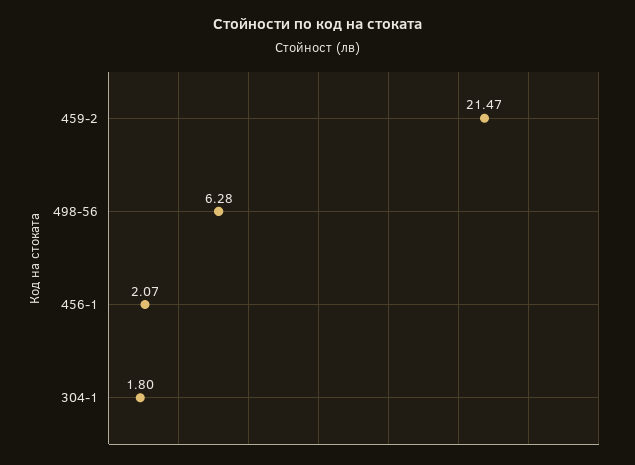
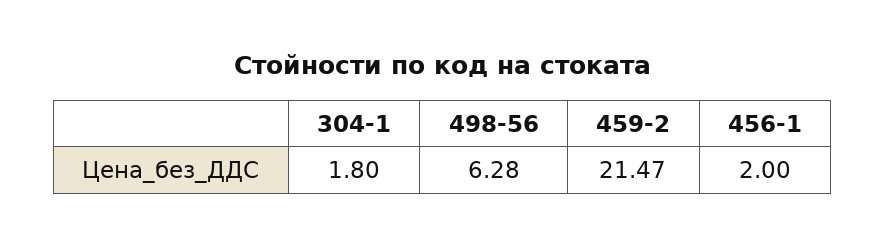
456-1: 2.07 -> 2

